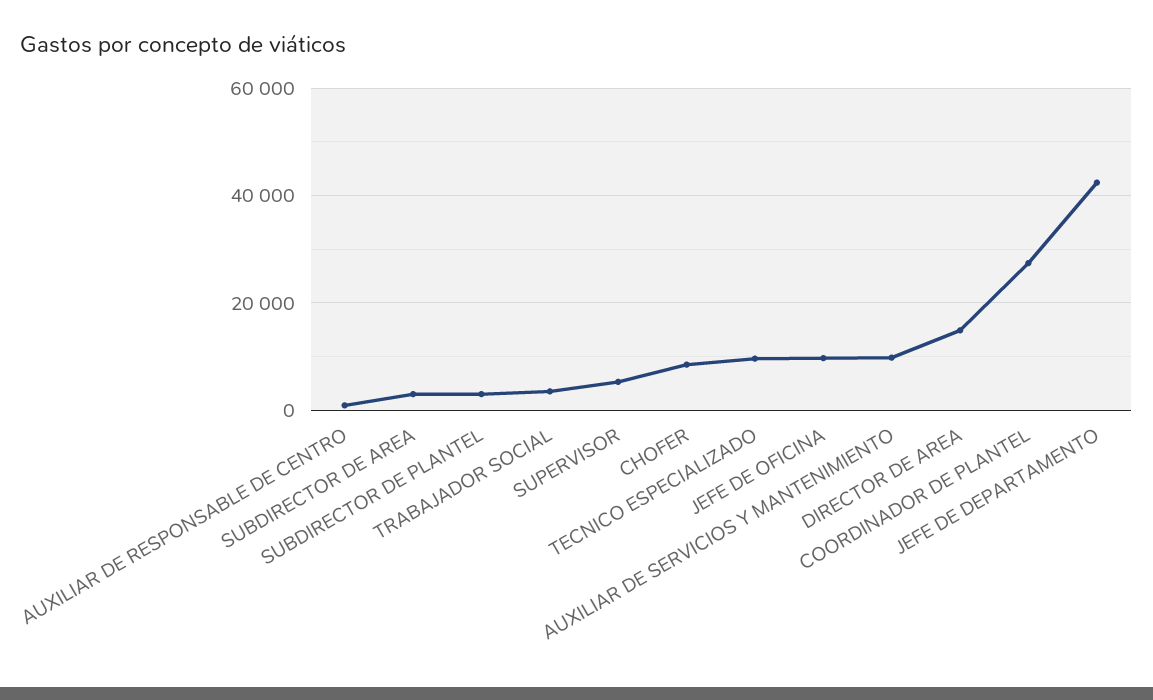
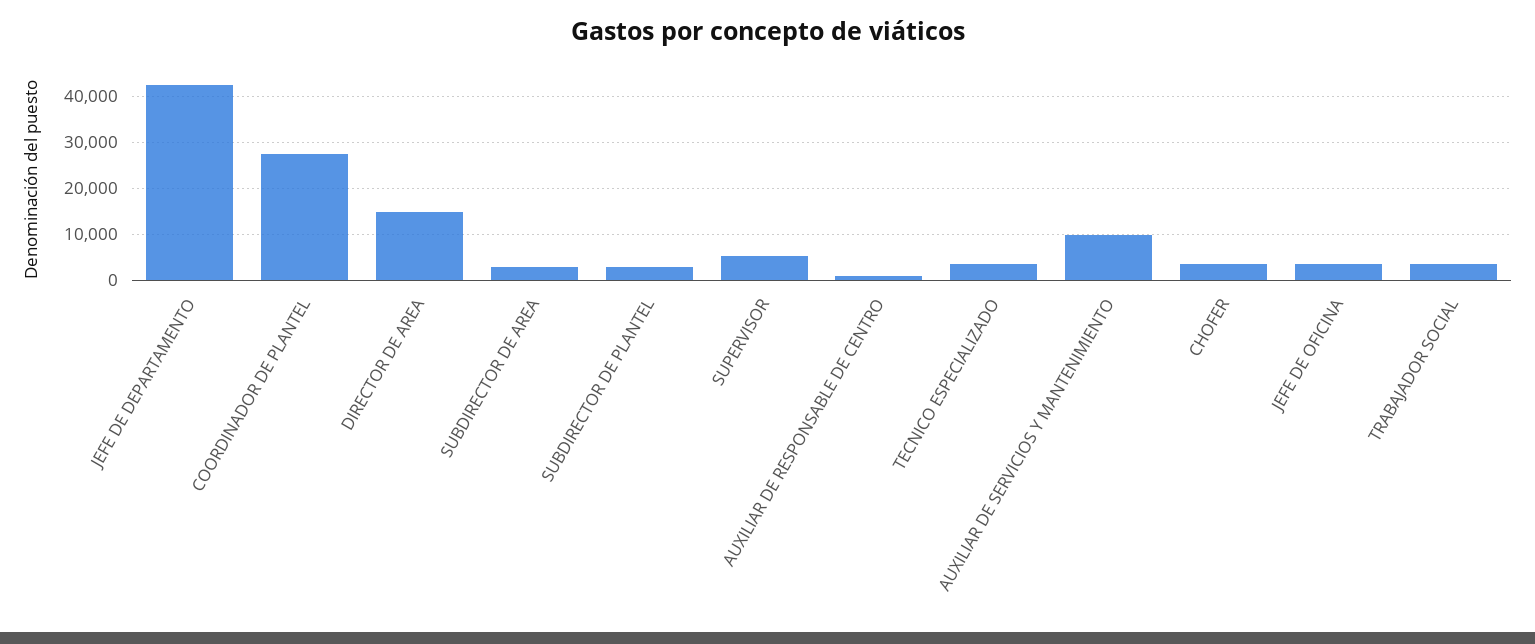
CHOFER: 8000 -> 4000
TECNICO ESPECIALIZADO: 10000 -> 4000
JEFE DE OFICINA: 10000 -> 4000

